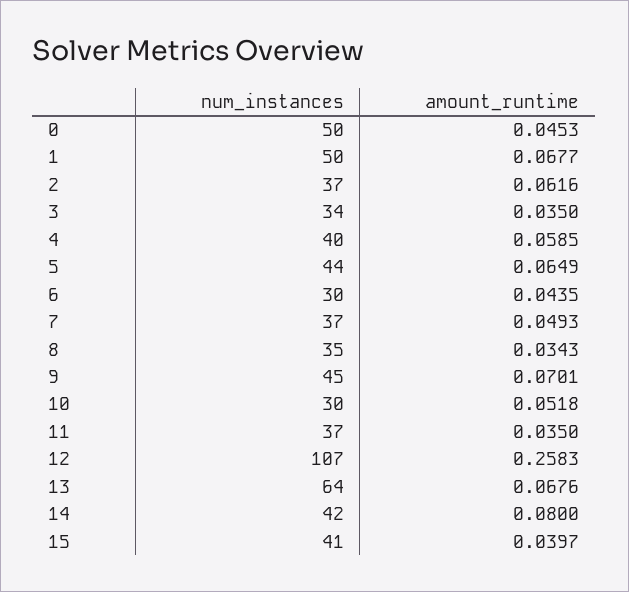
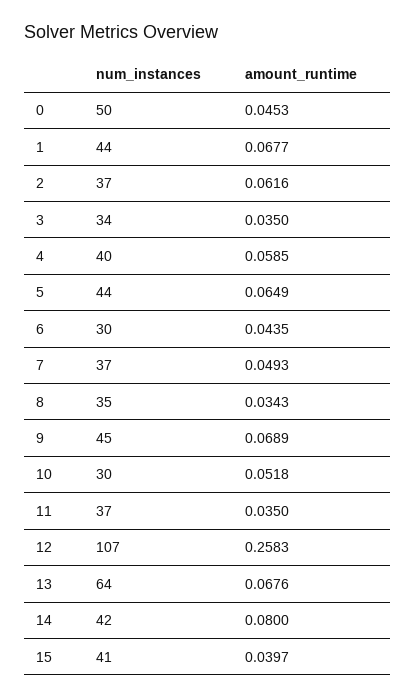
num_instances, 1: 50 -> 44
amount_runtime, 9: 0.0701 -> 0.0689

